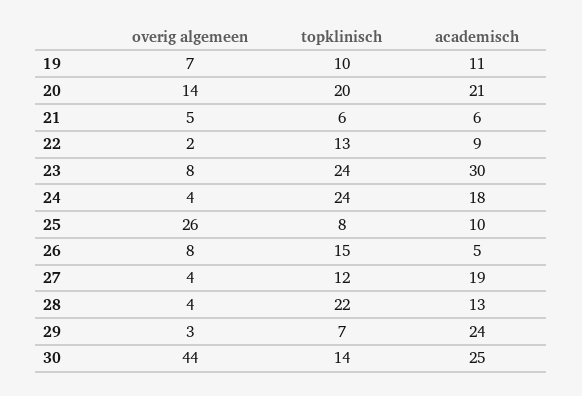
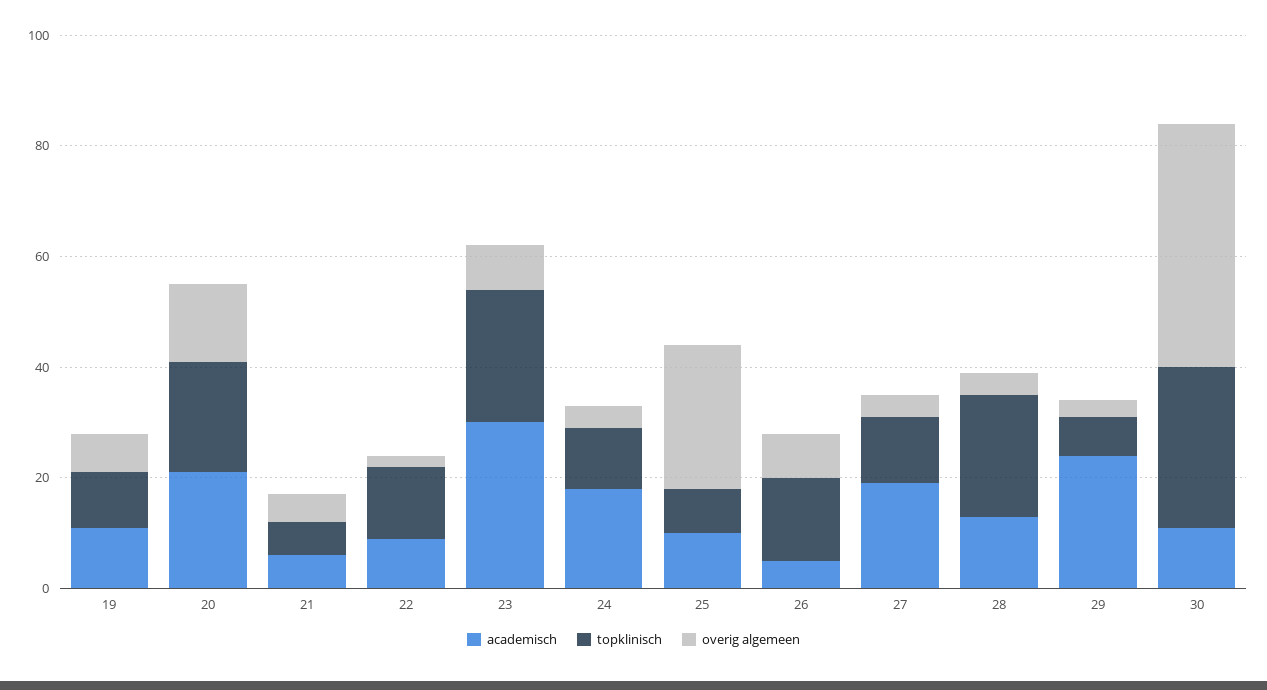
topklinisch, 24: 24 -> 10
topklinisch, 30: 14 -> 30
academisch, 30: 25 -> 10

